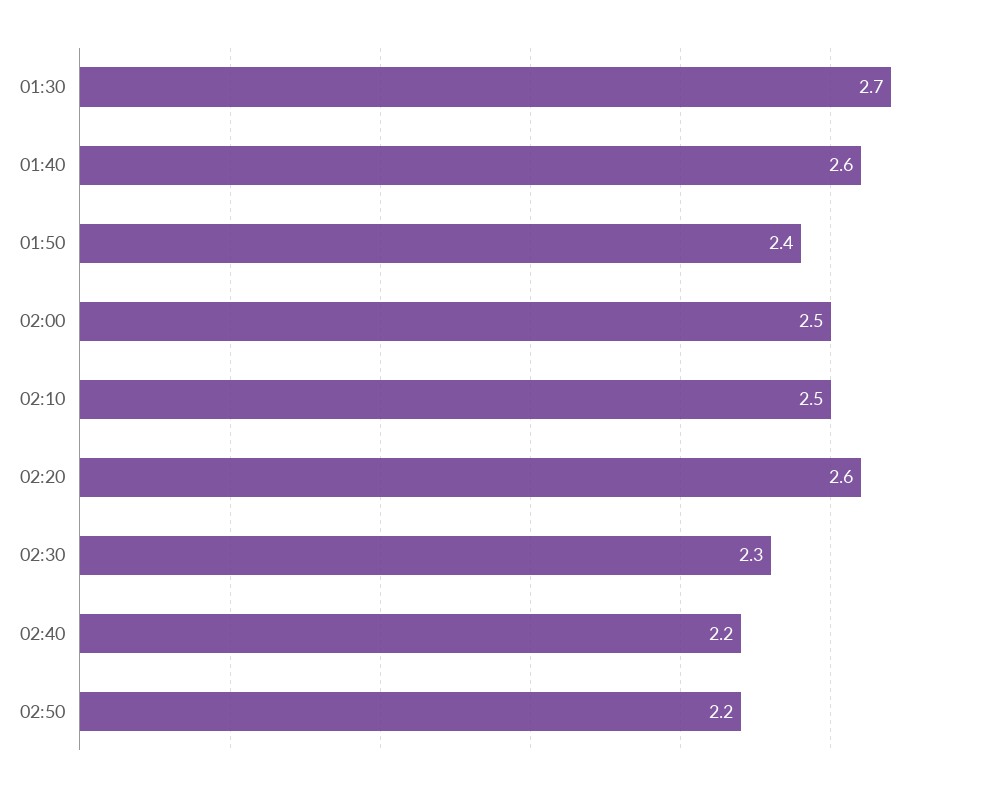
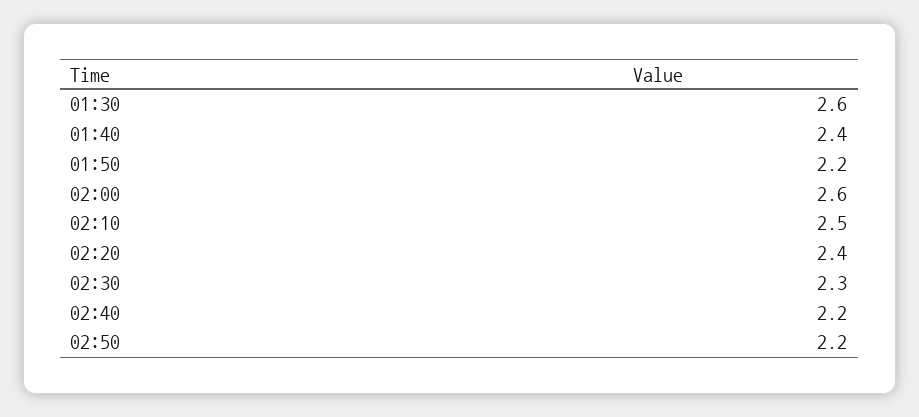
01:30: 2.7 -> 2.6
01:40: 2.6 -> 2.4
01:50: 2.4 -> 2.2
02:00: 2.5 -> 2.6
02:20: 2.6 -> 2.4

